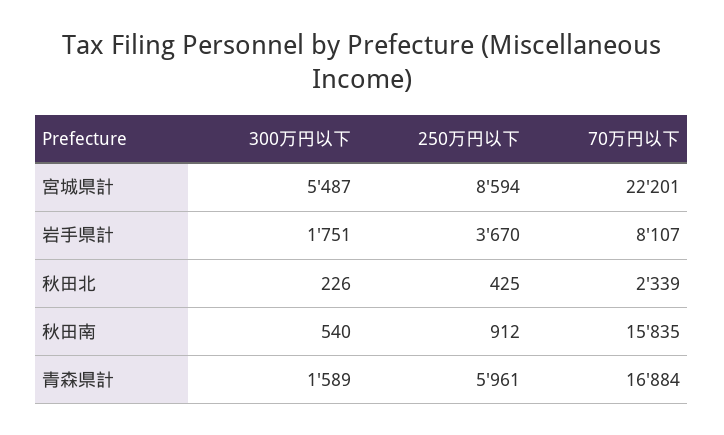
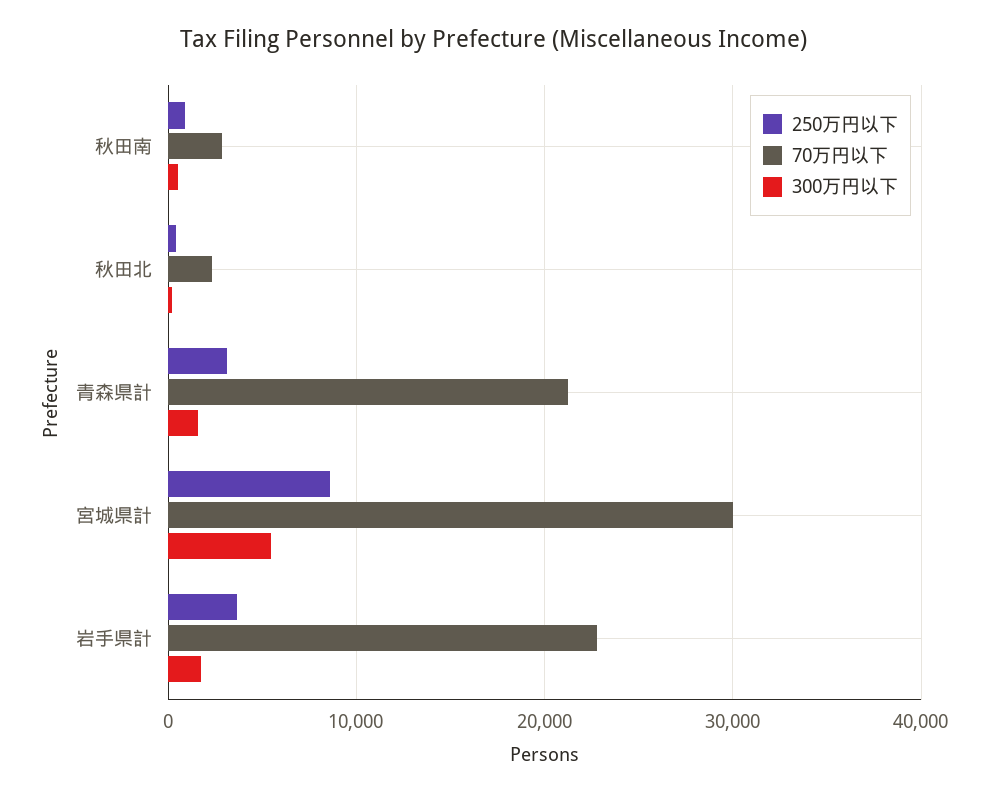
70万円以下, 宮城県計: 22201 -> 30000
70万円以下, 岩手県計: 8107 -> 23000
70万円以下, 秋田南: 15835 -> 3000
250万円以下, 青森県計: 5961 -> 3000
70万円以下, 青森県計: 16884 -> 21000

